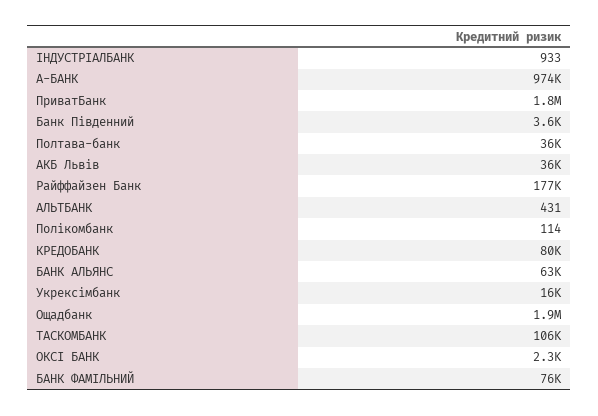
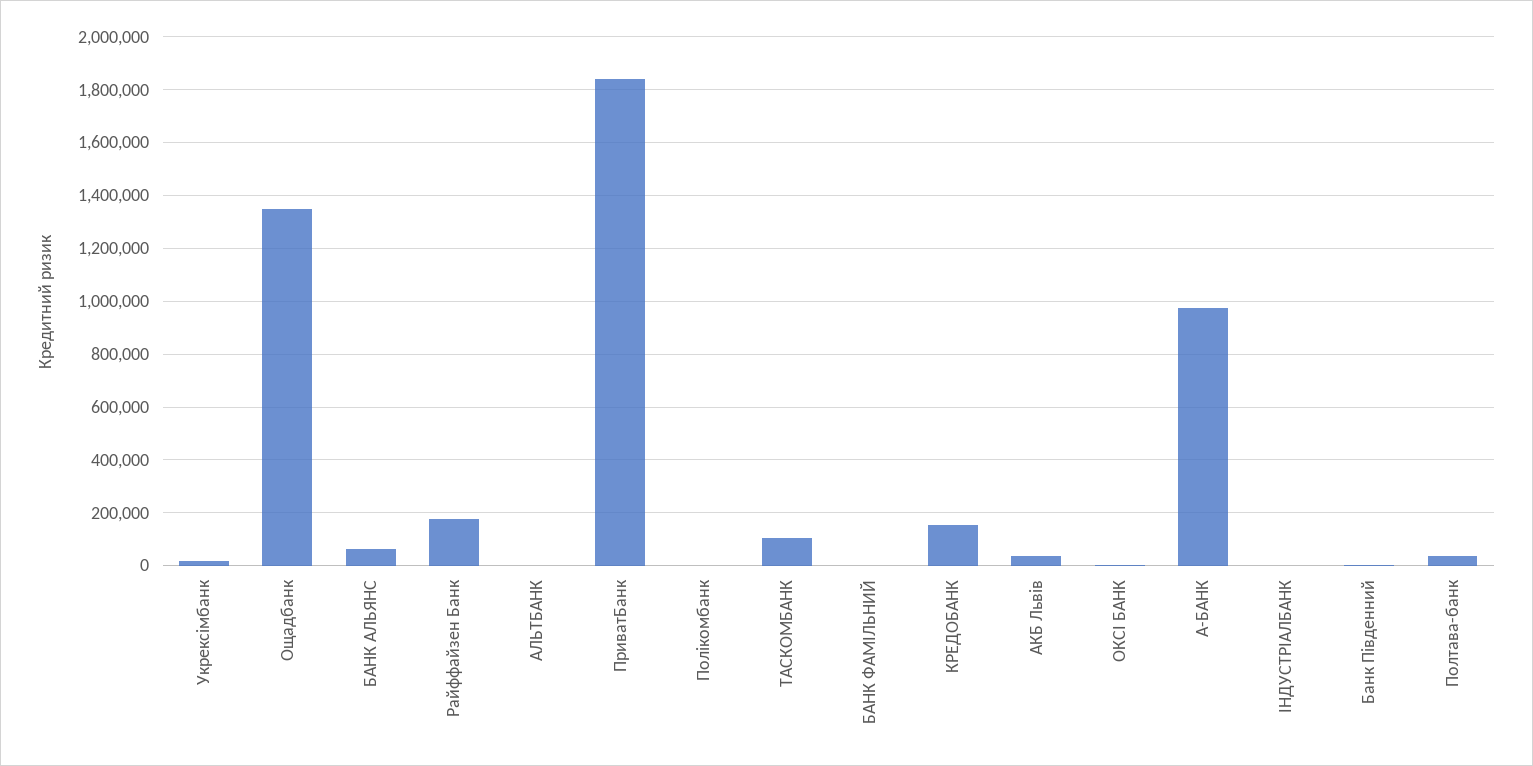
КРЕДОБАНК: 80000 -> 150000
Ощадбанк: 1900000 -> 1350000
БАНК ФАМІЛЬНИЙ: 76000 -> 0

